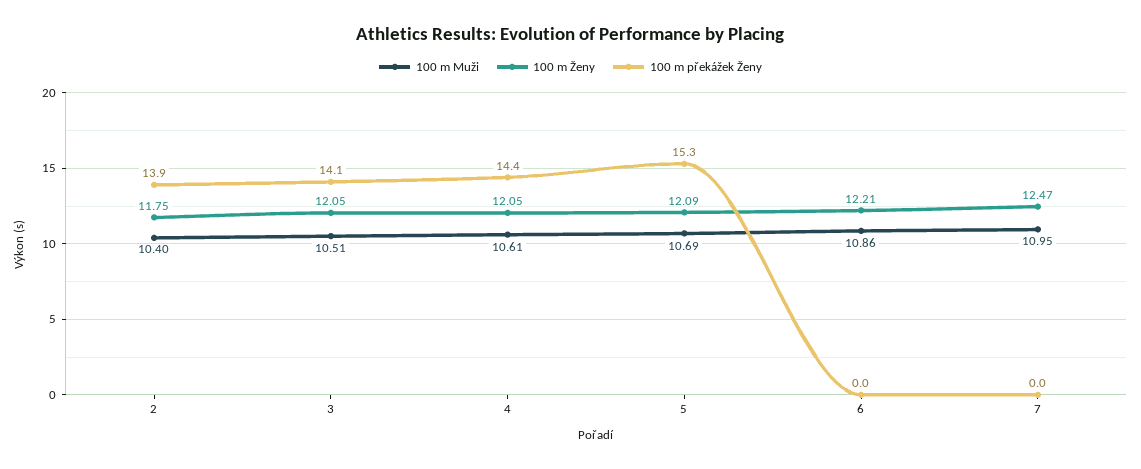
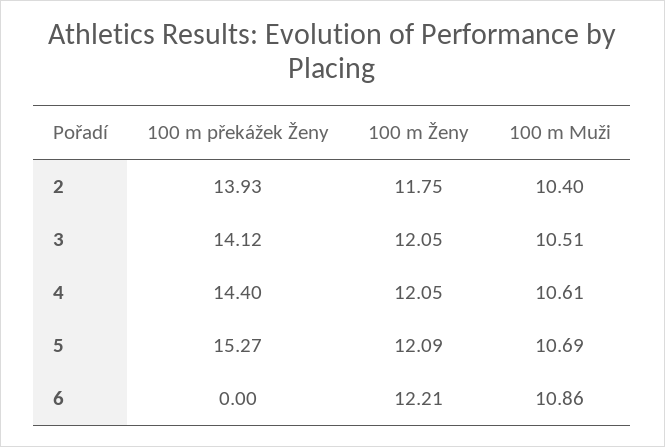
100 m Muži, 7: 10.95 -> none
100 m Ženy, 7: 12.47 -> none
100 m překážek Ženy, 7: 0 -> none

